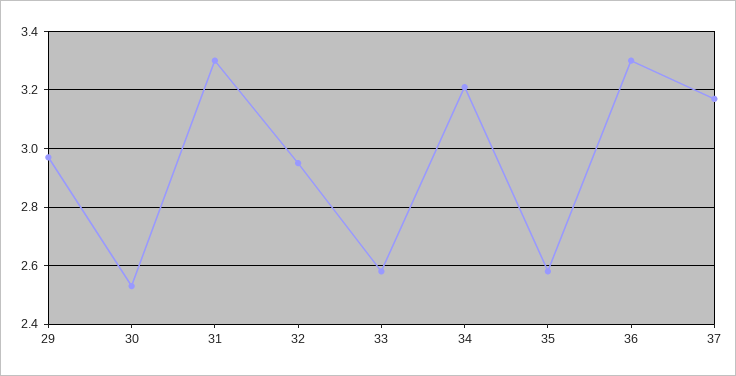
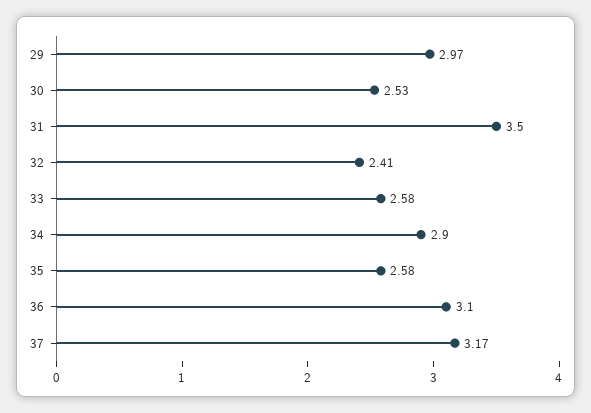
31: 3.3 -> 3.5
32: 2.95 -> 2.41
34: 3.2 -> 2.9
36: 3.3 -> 3.1

